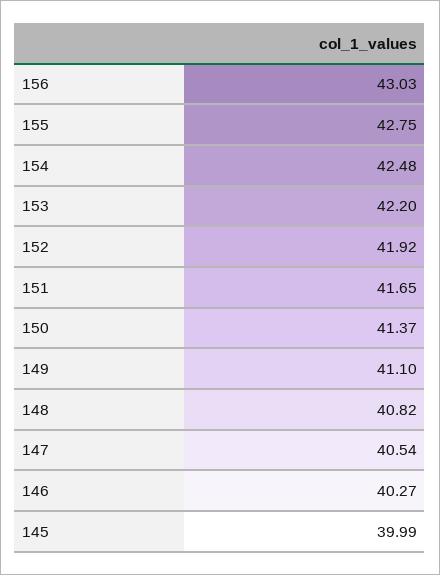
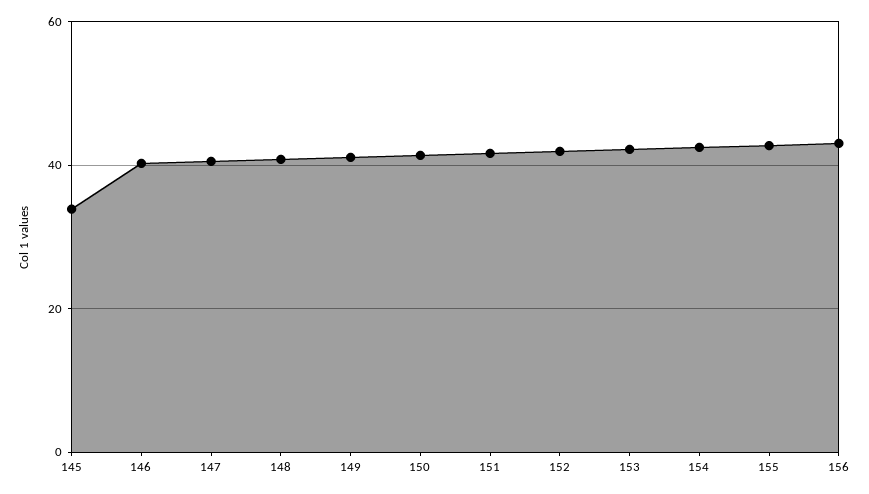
145: 39.99 -> 34

